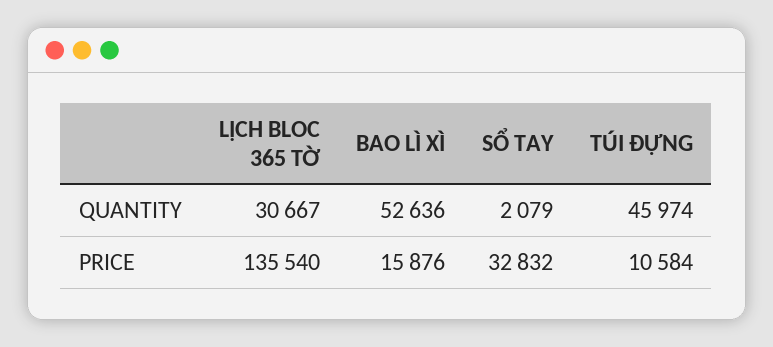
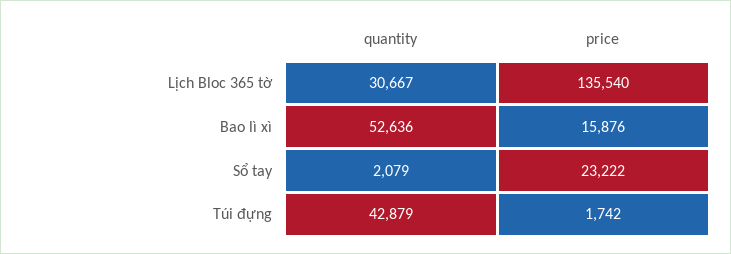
TÚI ĐỰNG, QUANTITY: 45974 -> 42879
SỔ TAY, PRICE: 32832 -> 23222
TÚI ĐỰNG, PRICE: 10584 -> 1742

